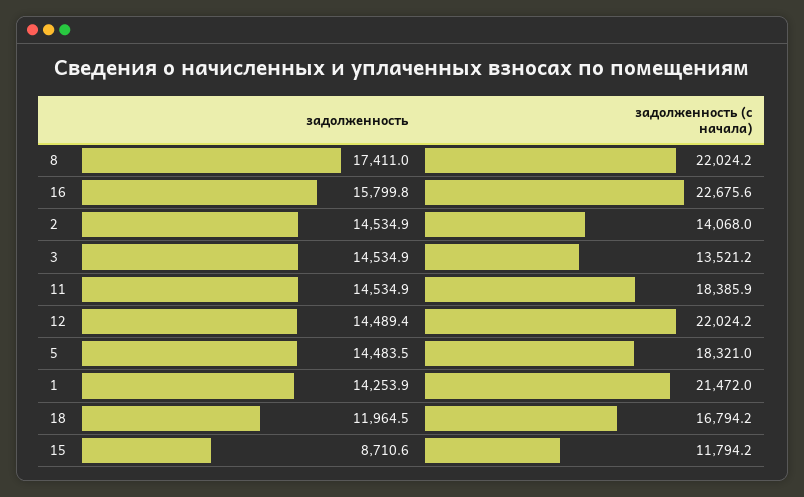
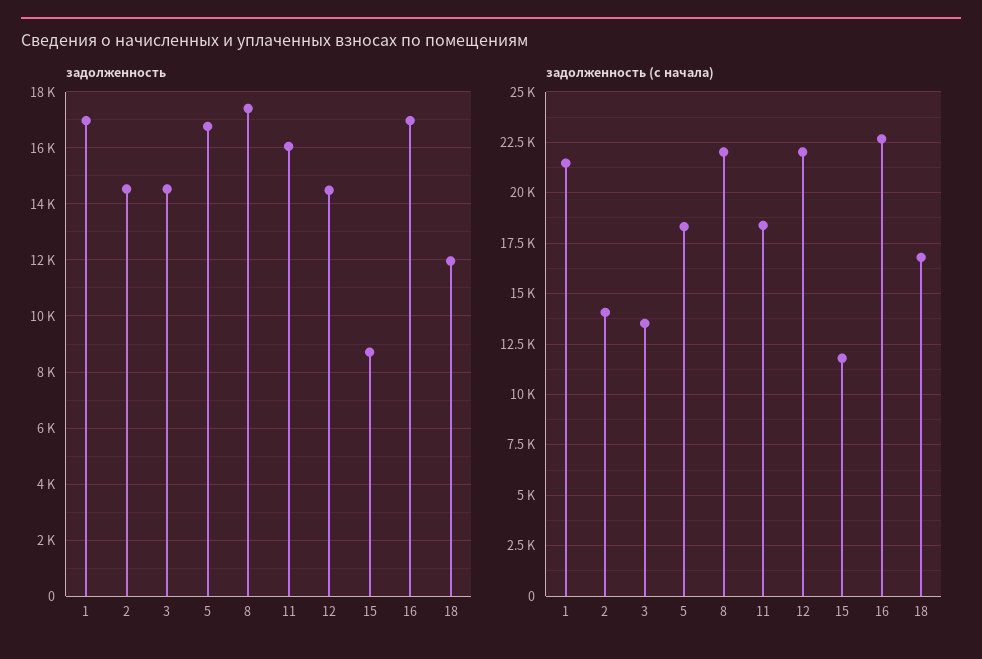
задолженность, 16: 15799.8 -> 17000
задолженность, 11: 14534.9 -> 16000
задолженность, 5: 14483.5 -> 16750
задолженность, 1: 14253.9 -> 17000

